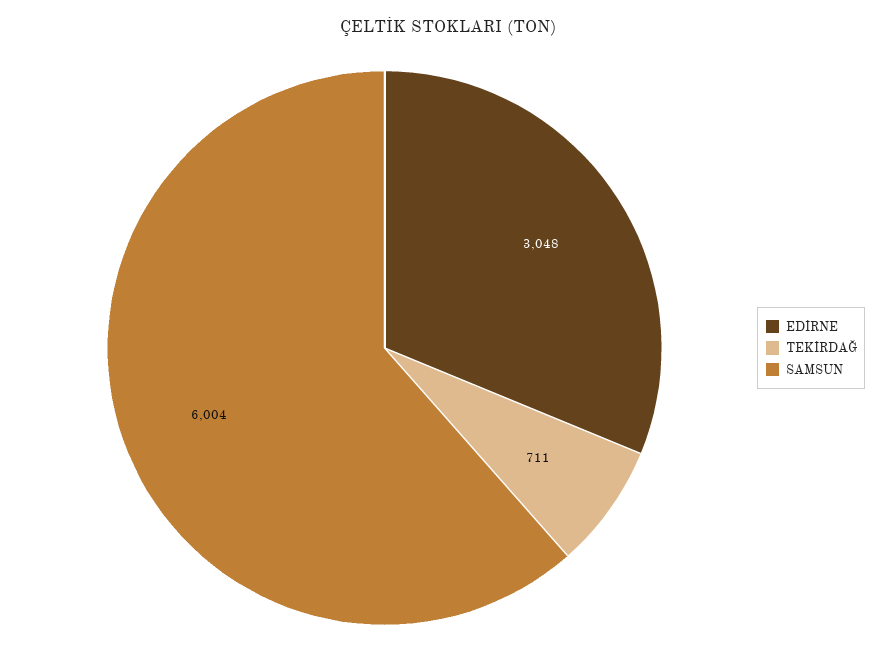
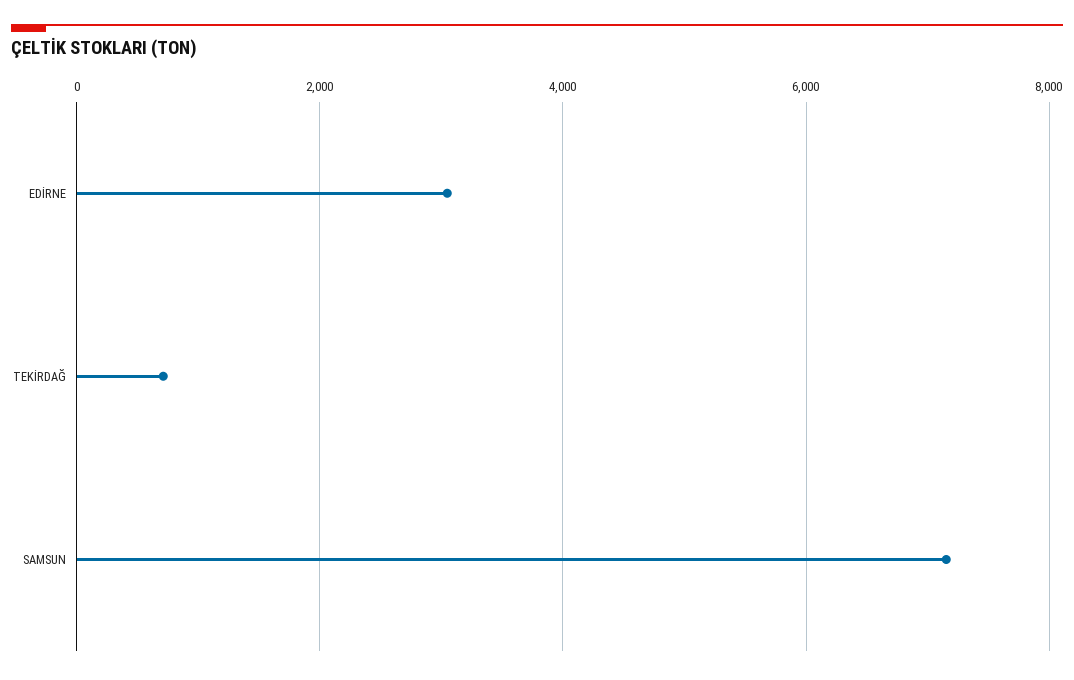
SAMSUN: 6004 -> 7200

